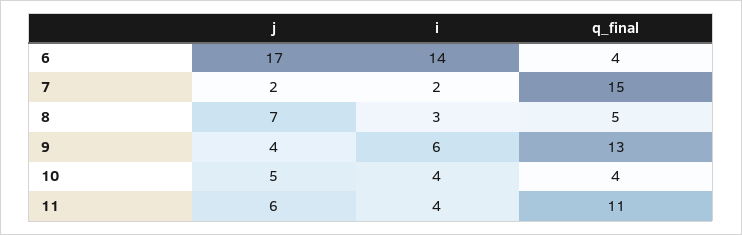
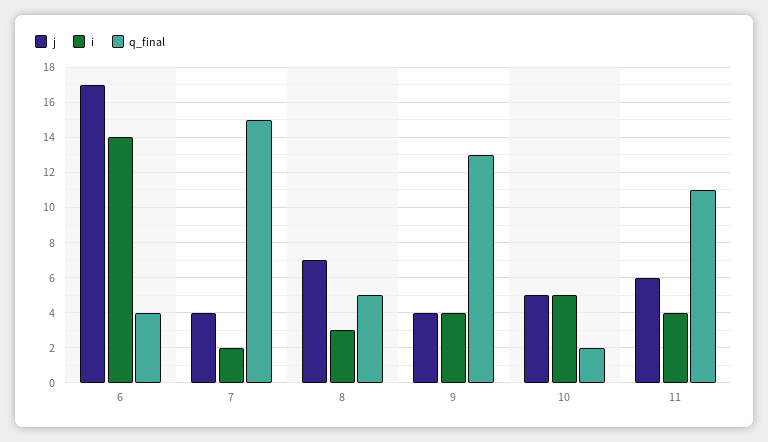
j, 7: 2 -> 4
i, 9: 6 -> 4
i, 10: 4 -> 5
q_final, 10: 4 -> 2

